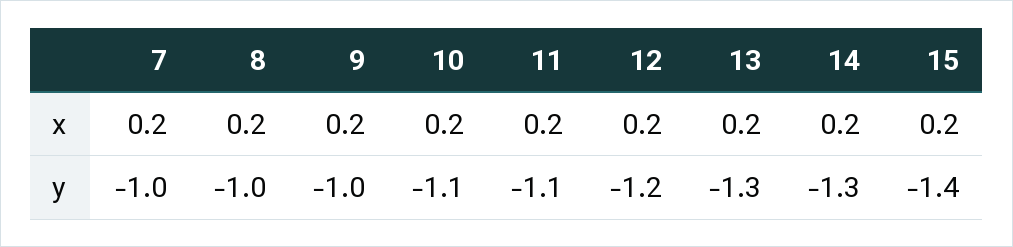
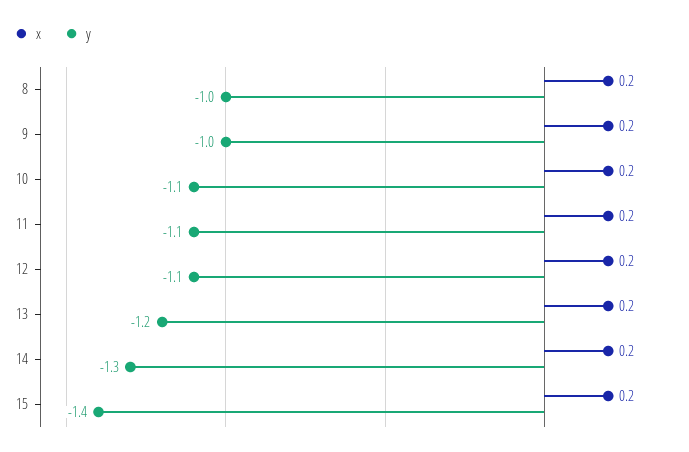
x, 7: 0.2 -> none
y, 7: -1 -> none
y, 12: -1.2 -> -1.1
y, 13: -1.3 -> -1.2

